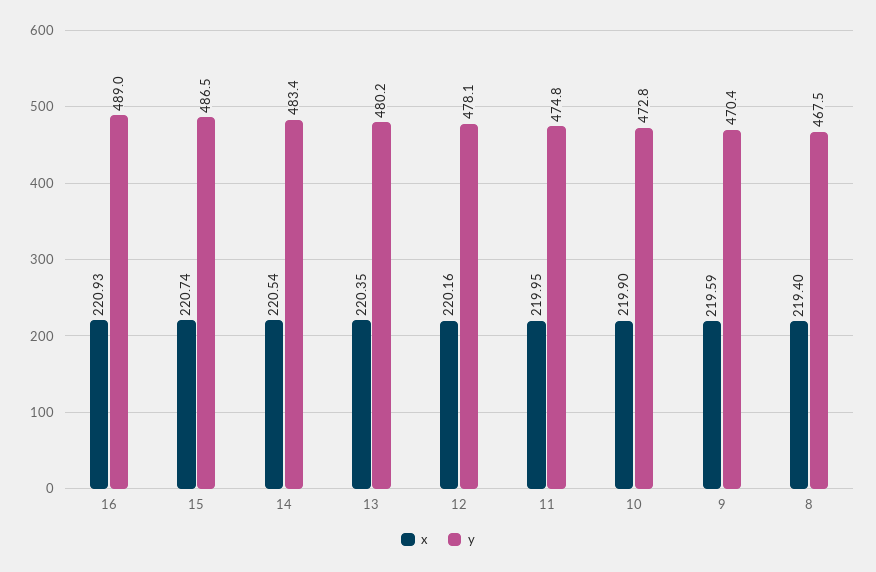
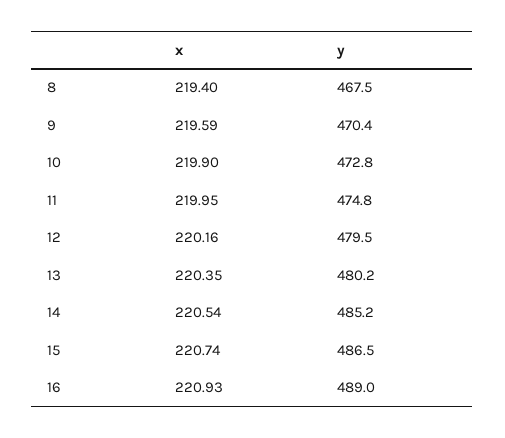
y, 14: 483.4 -> 485.2
y, 12: 478.1 -> 479.5

